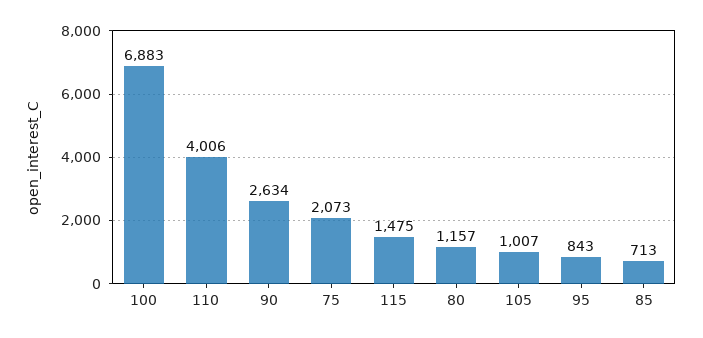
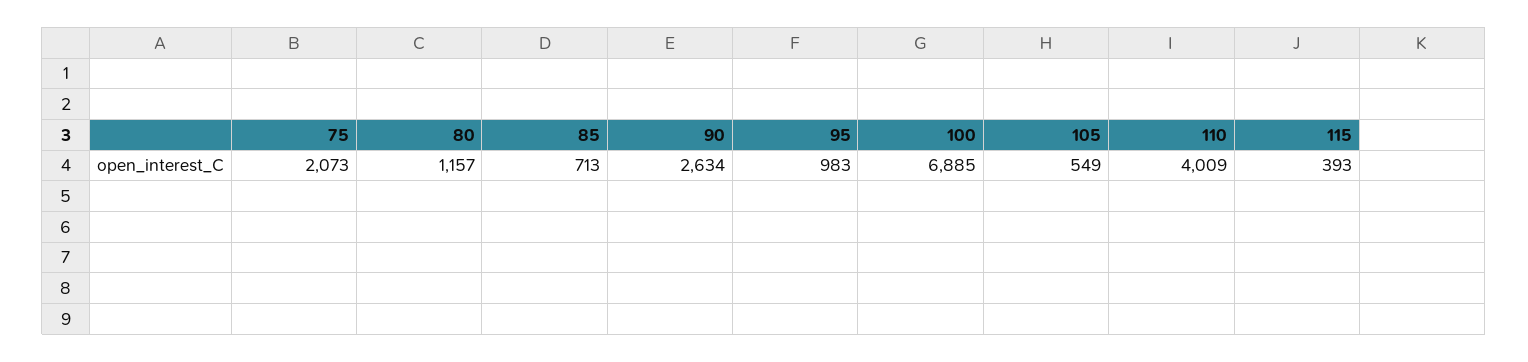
100: 6883 -> 6885
110: 4006 -> 4009
115: 1475 -> 393
105: 1007 -> 549
95: 843 -> 983

